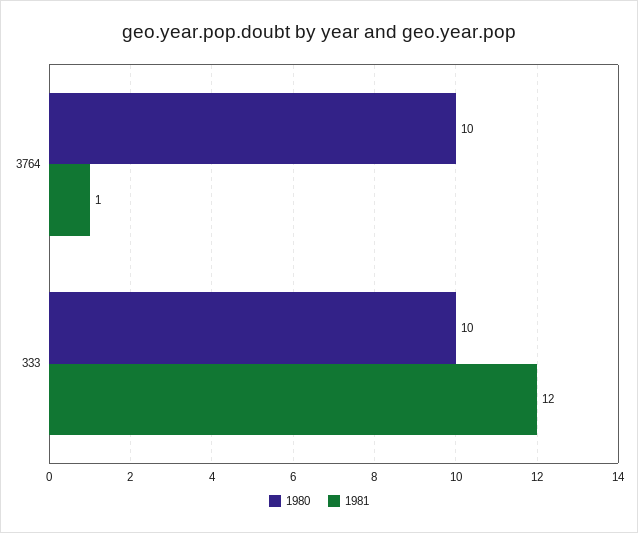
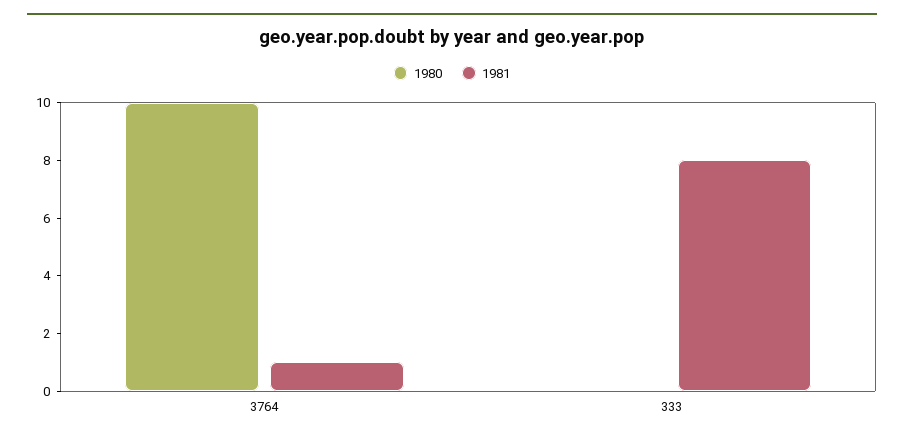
1980, 333: 10 -> 0
1981, 333: 12 -> 8

